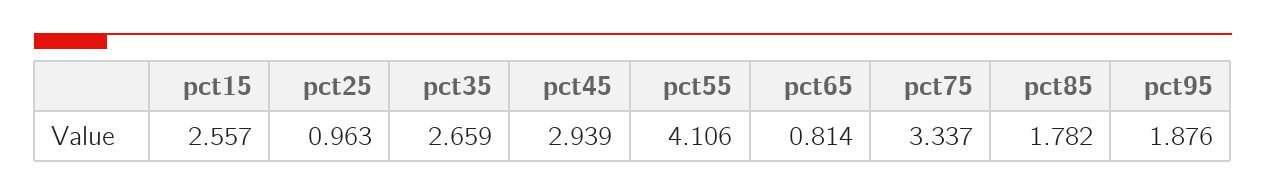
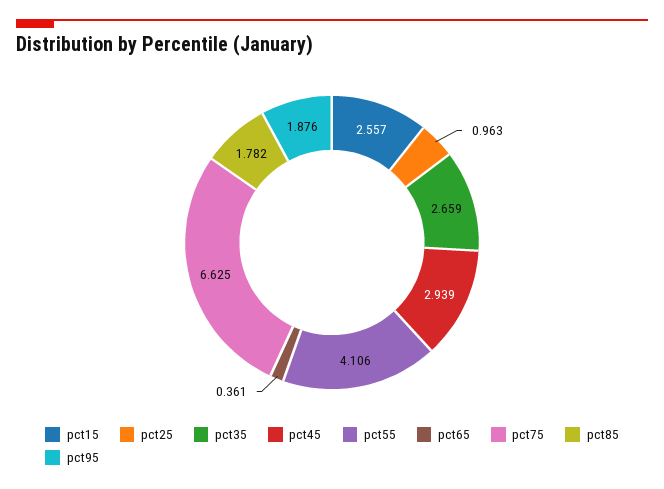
pct65: 0.814 -> 0.361
pct75: 3.337 -> 6.625

